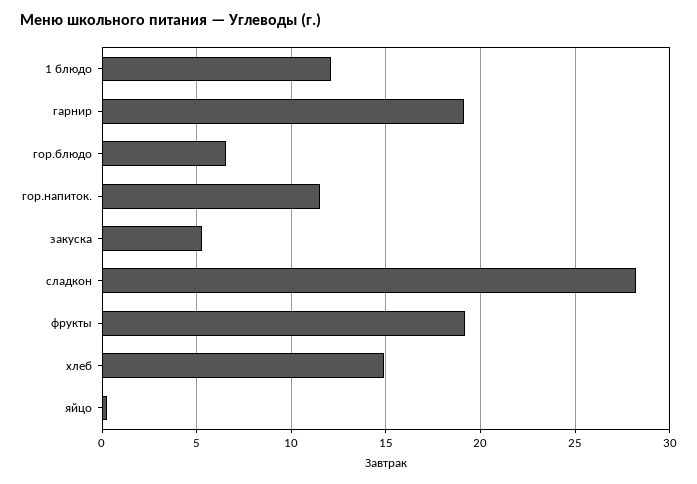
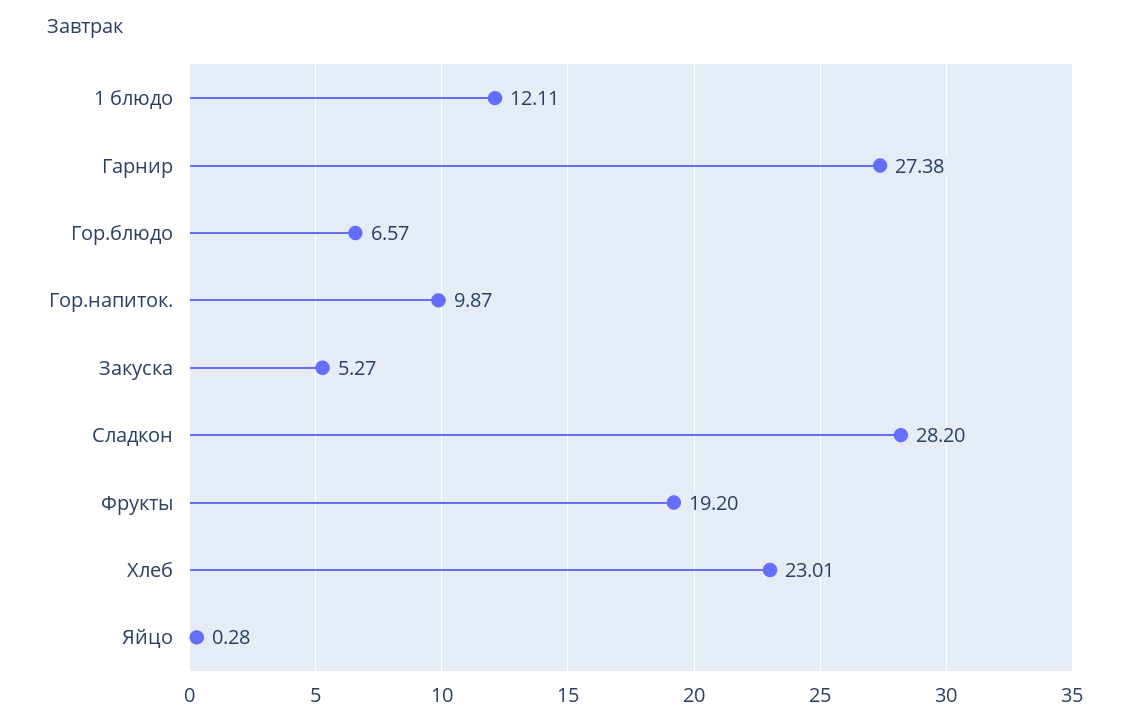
гарнир: 19 -> 27.38
гор.напиток.: 11.5 -> 9.87
хлеб: 15 -> 23.01

